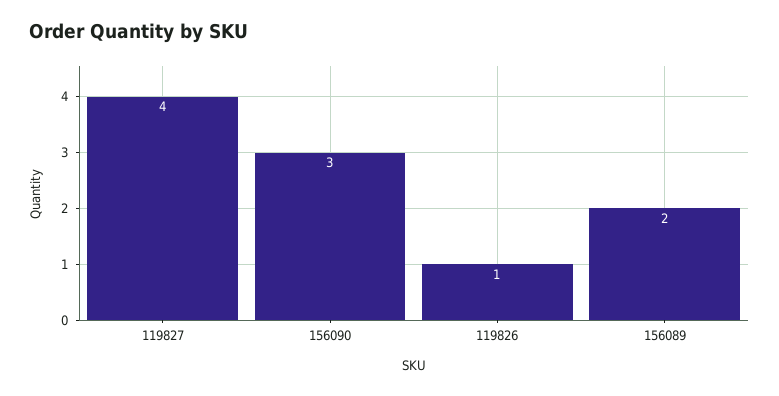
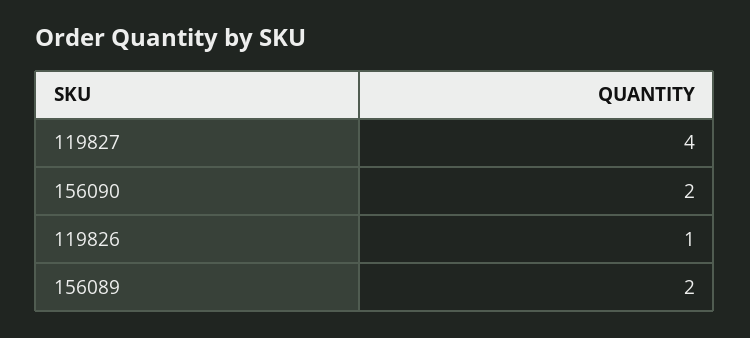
156090: 3 -> 2

